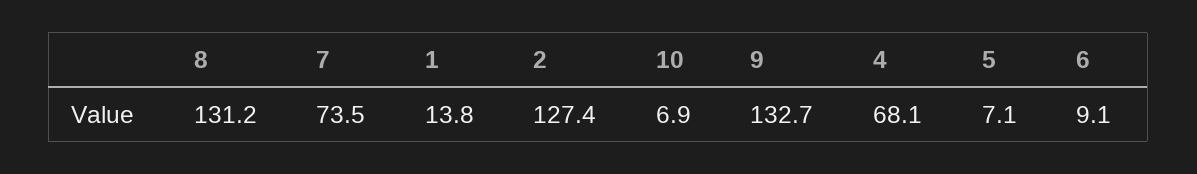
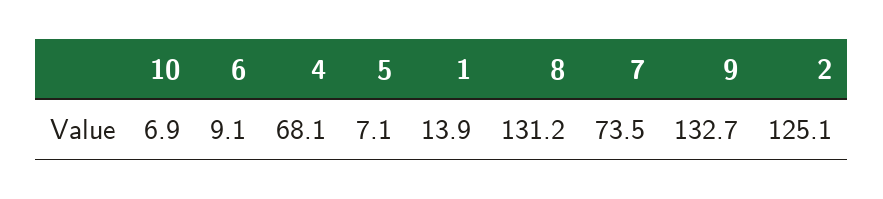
1: 13.8 -> 13.9
2: 127.4 -> 125.1

